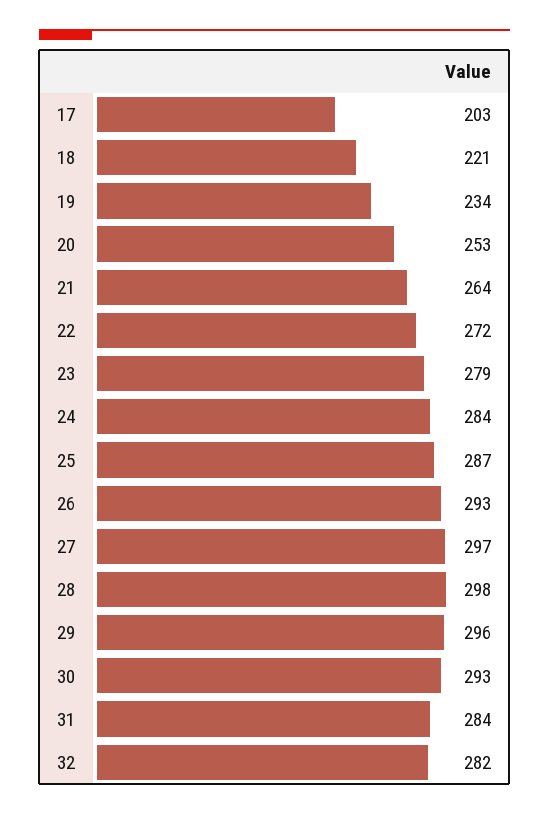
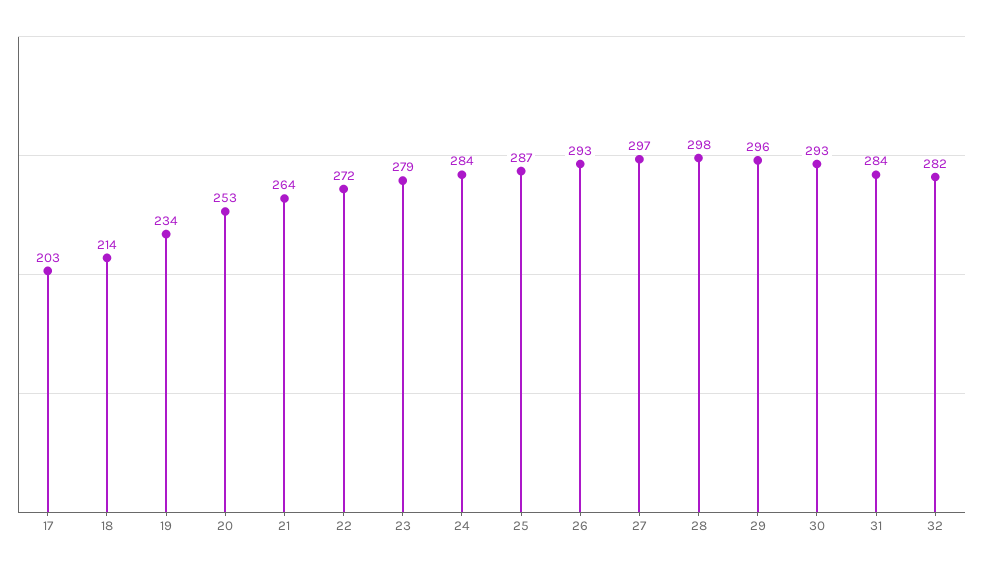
18: 221 -> 214

